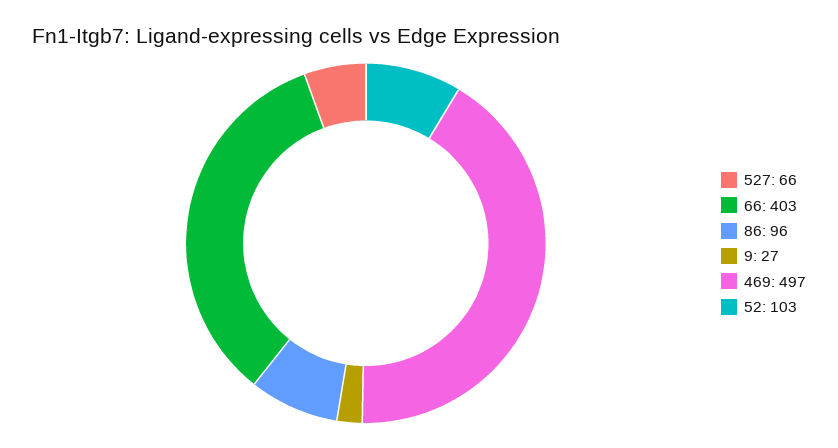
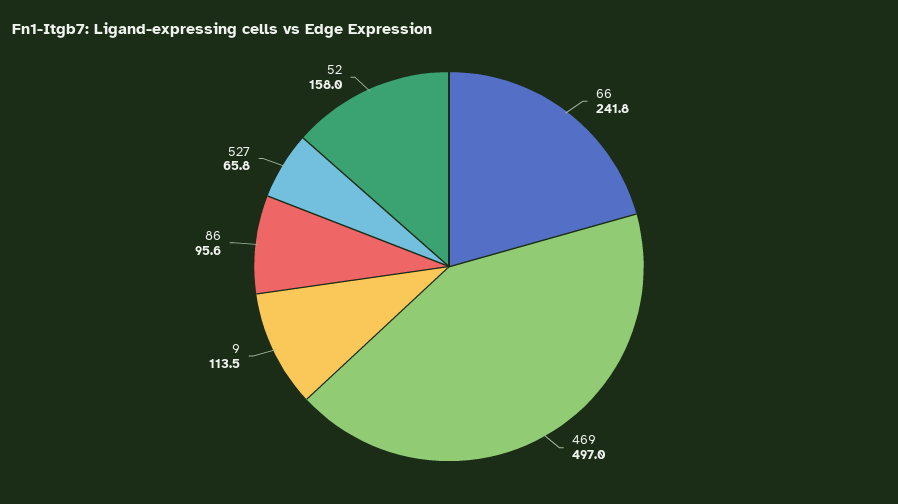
66: 403 -> 241.8
9: 27 -> 113.5
52: 103 -> 158

